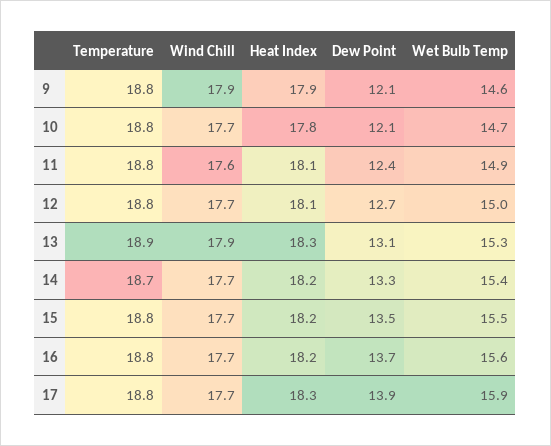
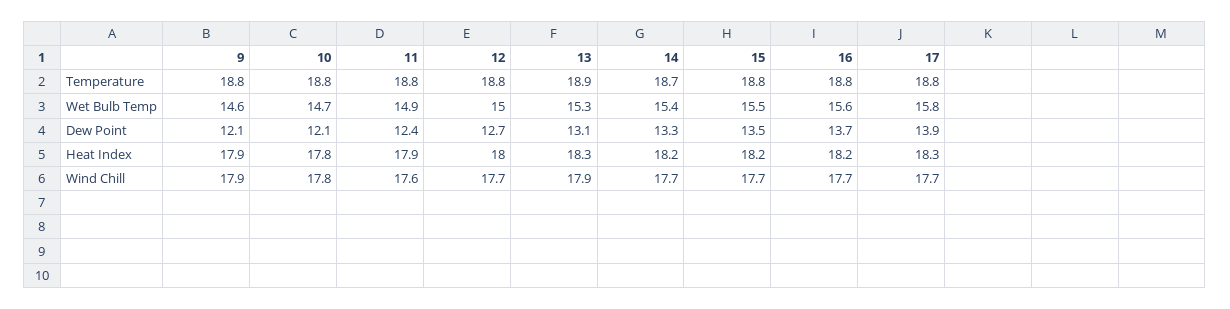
Wind Chill, 10: 17.7 -> 17.8
Heat Index, 11: 18.1 -> 17.9
Heat Index, 12: 18.1 -> 18
Wet Bulb Temp, 17: 15.9 -> 15.8

